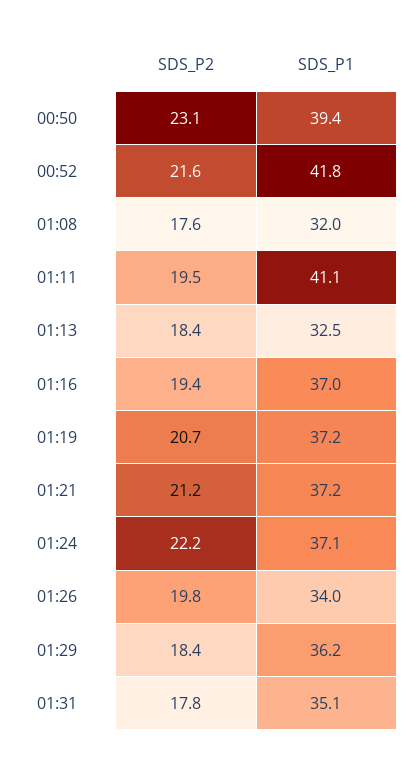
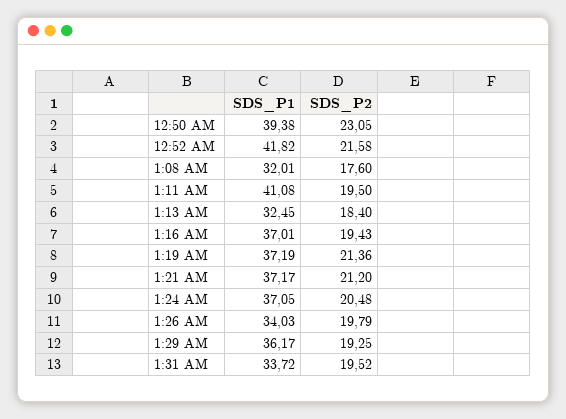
SDS_P2, 01:19: 20.7 -> 21.36
SDS_P2, 01:24: 22.2 -> 20.48
SDS_P2, 01:29: 18.4 -> 19.25
SDS_P2, 01:31: 17.8 -> 19.52
SDS_P1, 01:31: 35.1 -> 33.72

